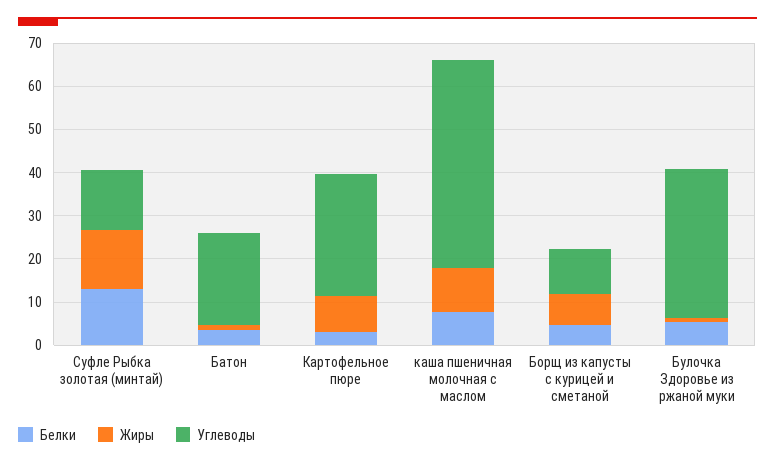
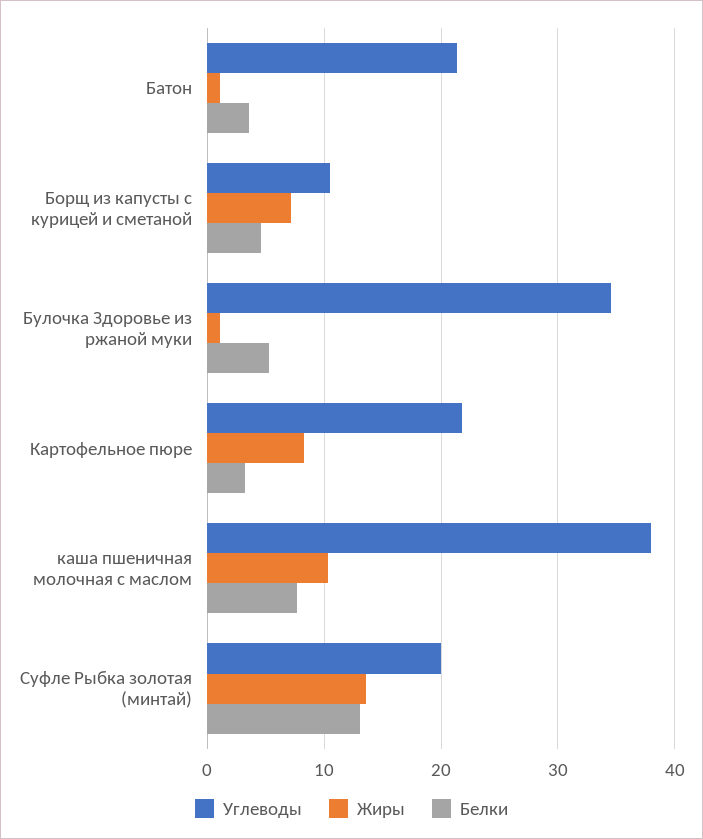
Углеводы, Суфле Рыбка золотая (минтай): 14 -> 20
Углеводы, Картофельное пюре: 28 -> 22
Углеводы, каша пшеничная молочная с маслом: 48 -> 38

